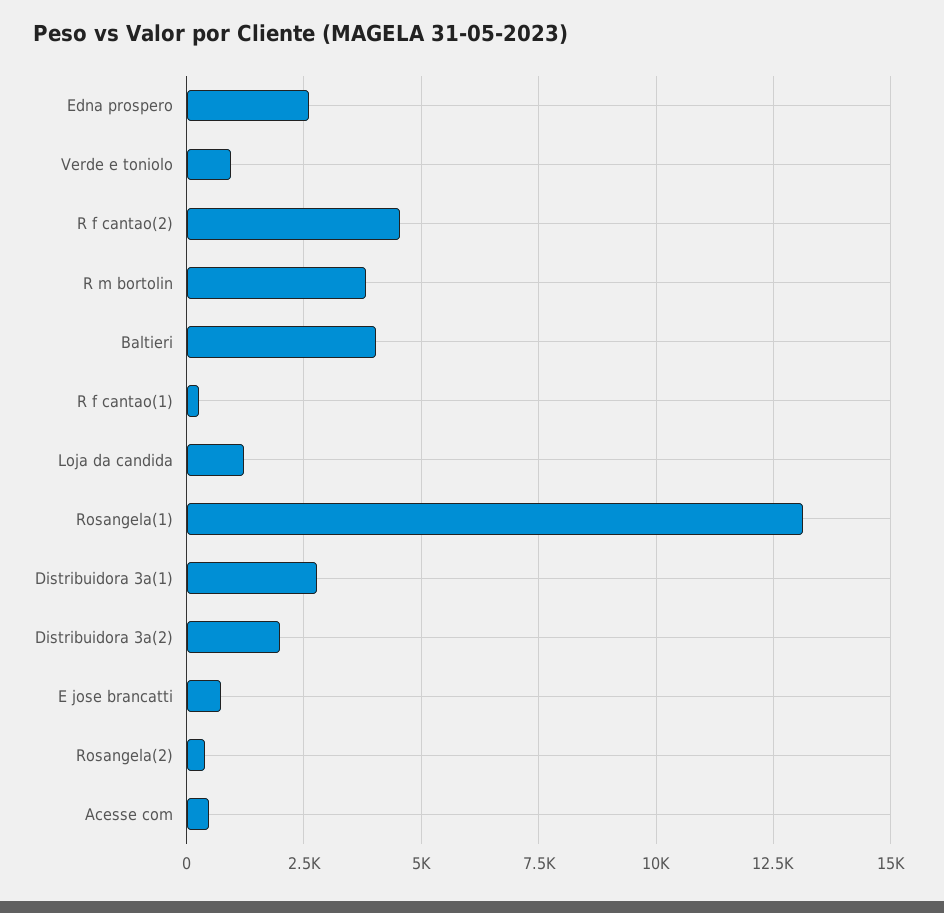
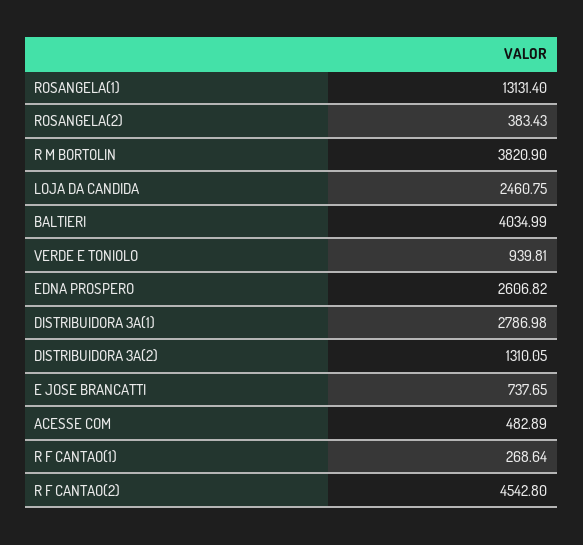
Loja da candida: 1250 -> 2460.75
Distribuidora 3a(2): 2000 -> 1310.05

